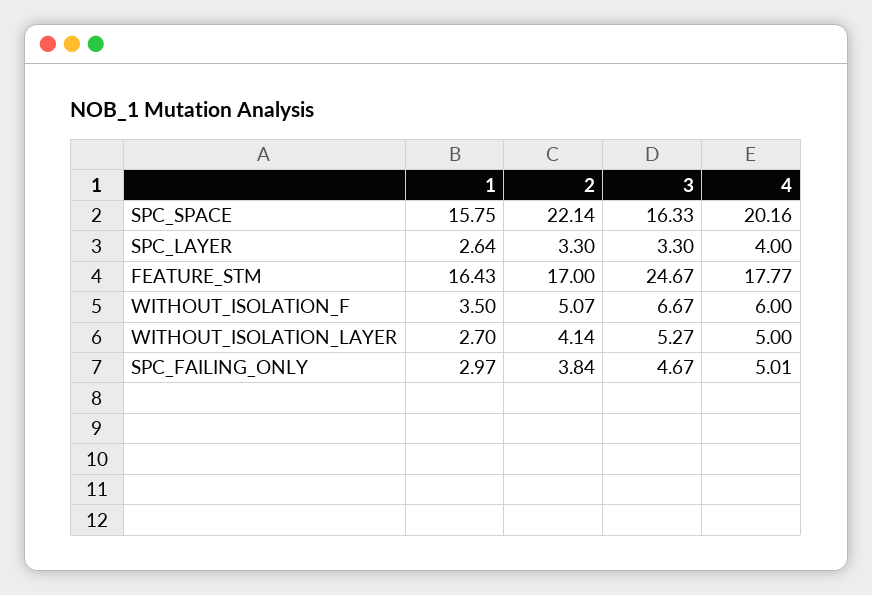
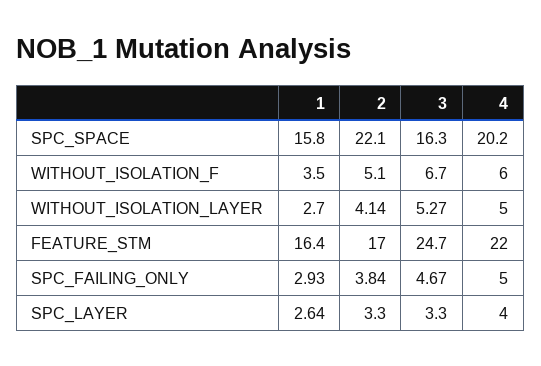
4, FEATURE_STM: 17.77 -> 22
1, SPC_FAILING_ONLY: 2.97 -> 2.93
4, SPC_FAILING_ONLY: 5.01 -> 5

